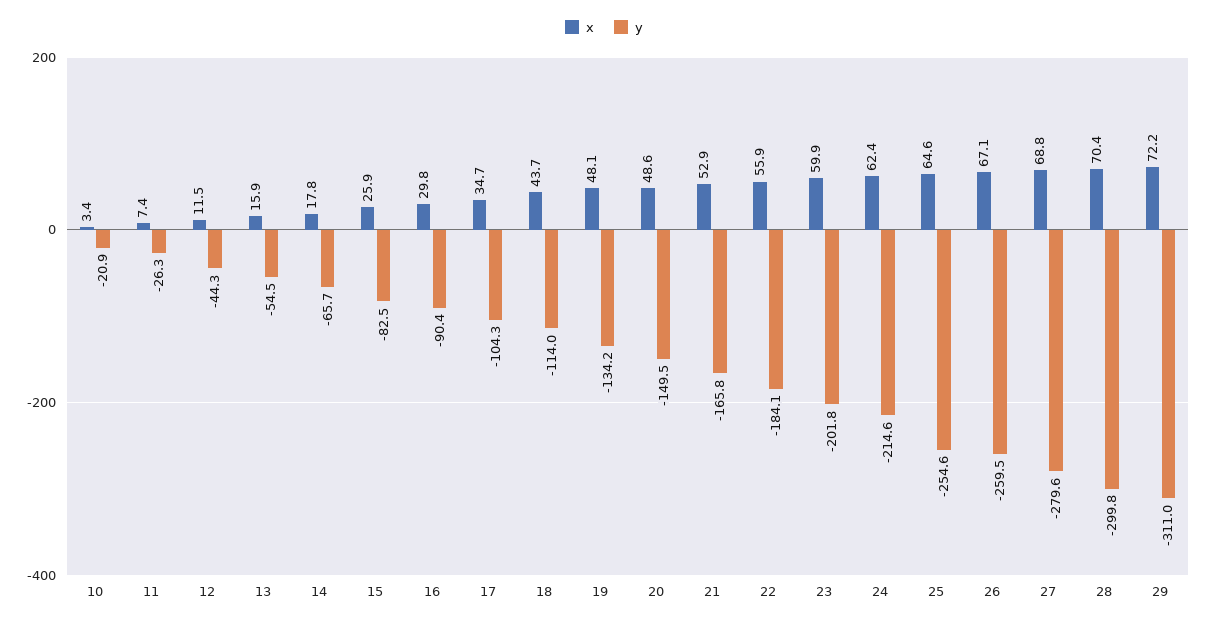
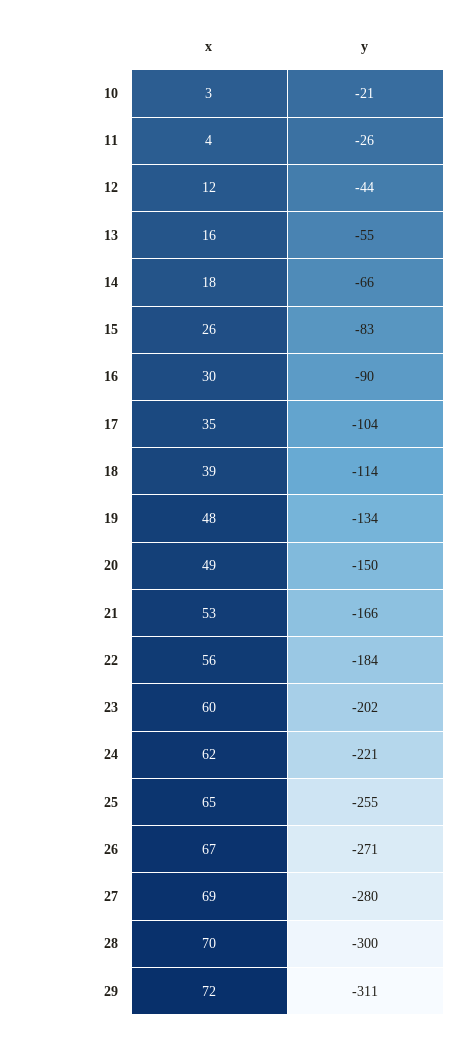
x, 11: 7.4 -> 4
x, 18: 43.7 -> 39
y, 24: -214.6 -> -221
y, 26: -259.5 -> -271

